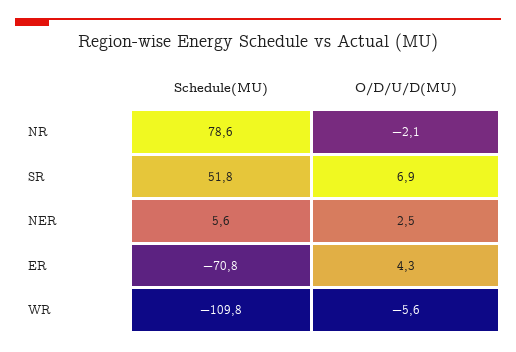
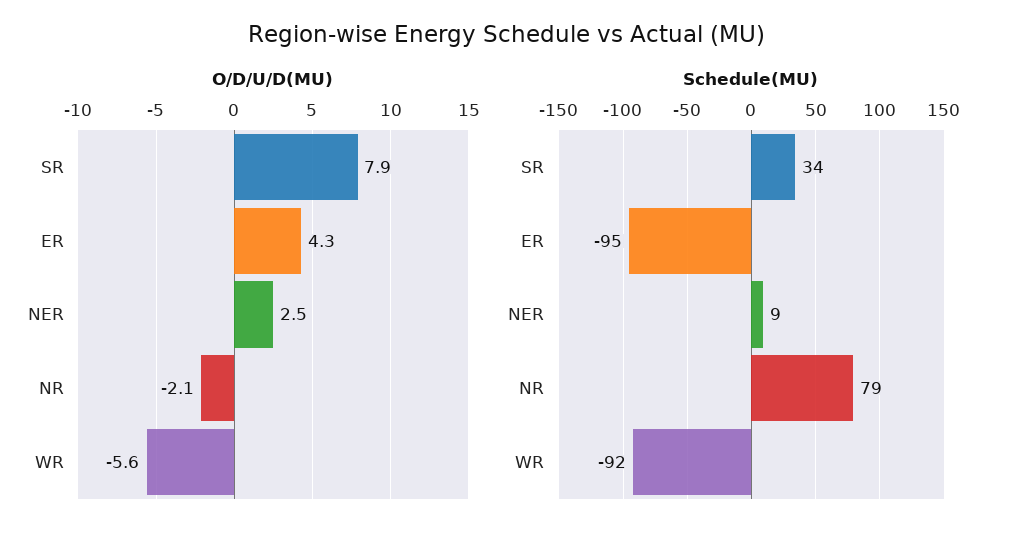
Schedule(MU), SR: 51.8 -> 34
O/D/U/D(MU), SR: 6.9 -> 7.9
Schedule(MU), NER: 5.6 -> 9
Schedule(MU), ER: -70.8 -> -95
Schedule(MU), WR: -109.8 -> -92

